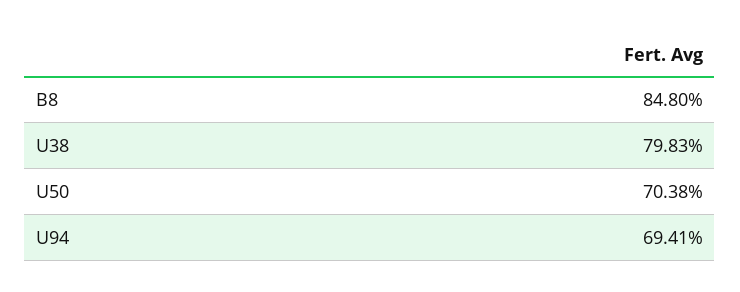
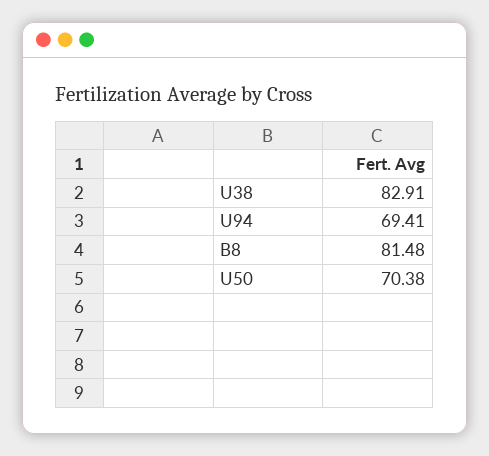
B8: 84.8 -> 81.48
U38: 79.83 -> 82.91

